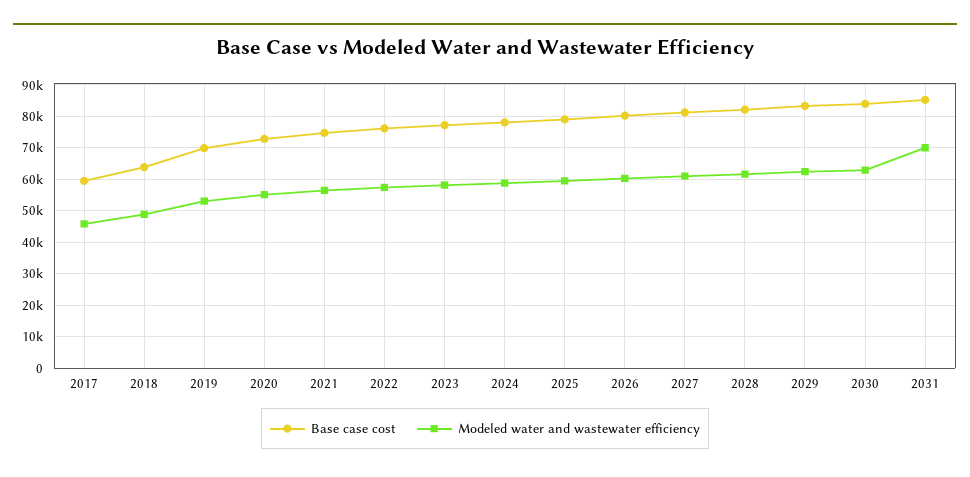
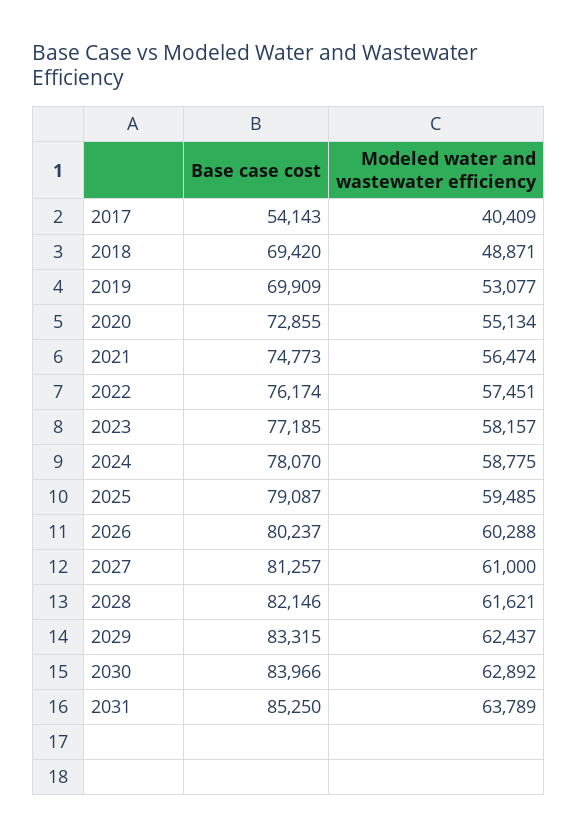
Base case cost, 2017: 60000 -> 54143
Modeled water and wastewater efficiency, 2017: 46000 -> 40409
Base case cost, 2018: 64000 -> 69420
Modeled water and wastewater efficiency, 2031: 70000 -> 63789

